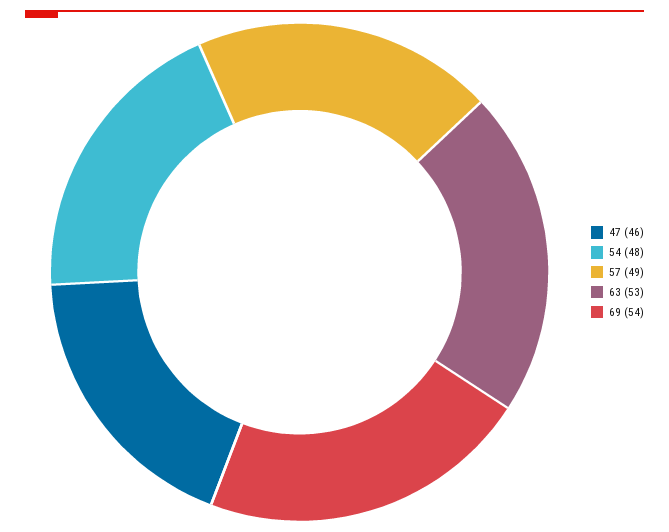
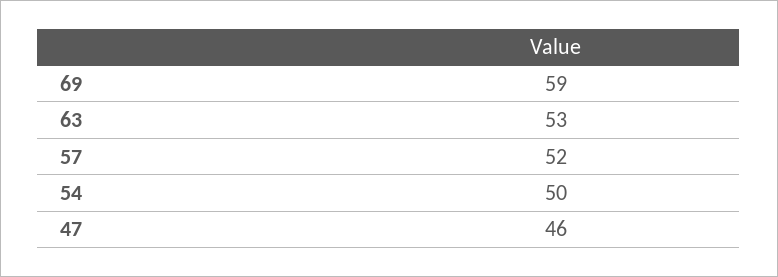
54: 48 -> 50
57: 49 -> 52
69: 54 -> 59

